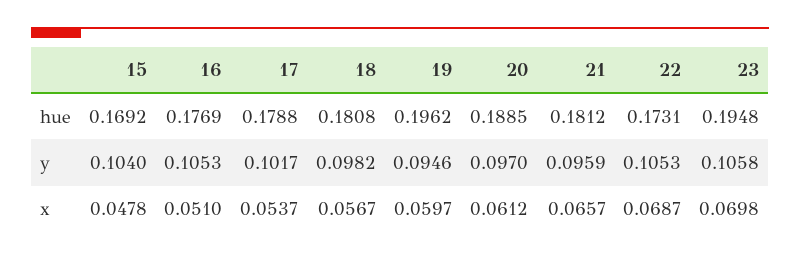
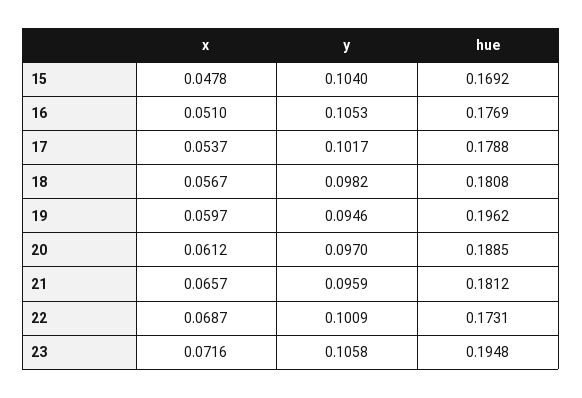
22, y: 0.1053 -> 0.1009
23, x: 0.0698 -> 0.0716

